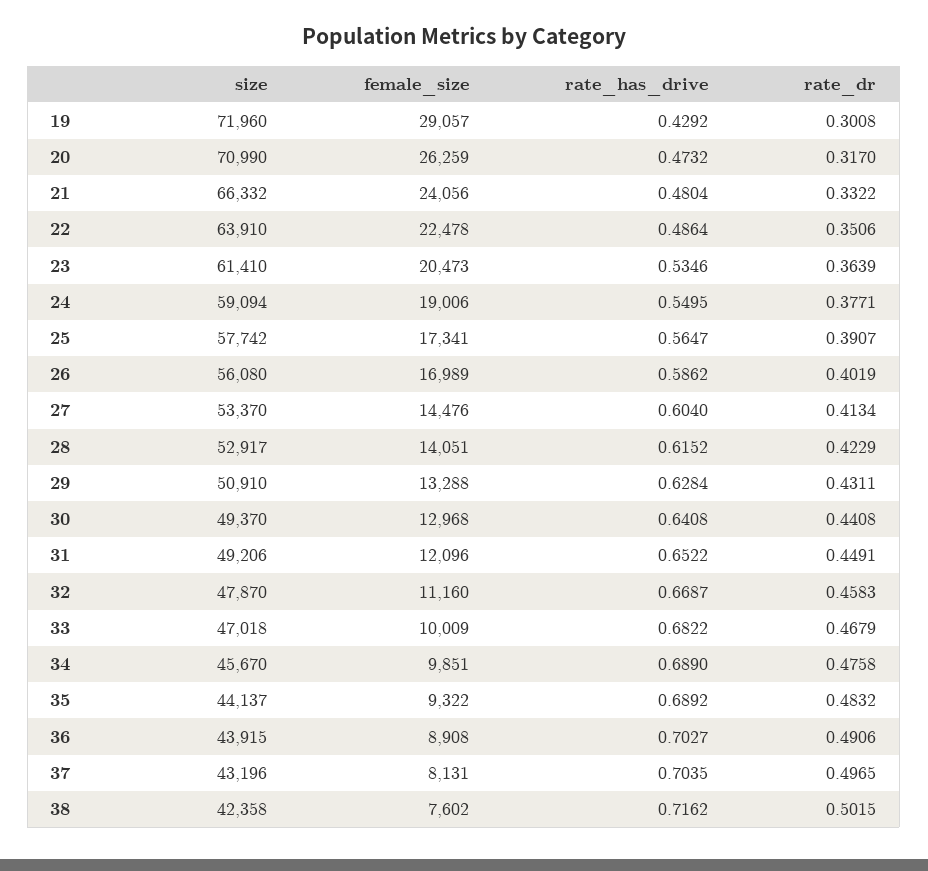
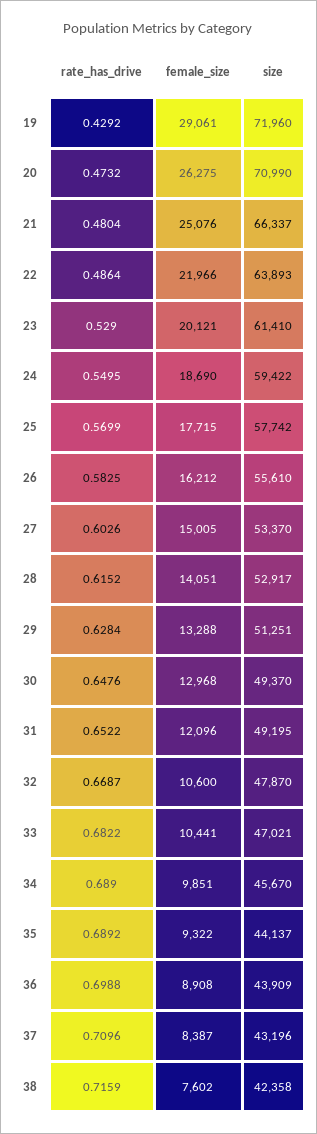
female_size, 19: 29057 -> 29061
rate_dr, 19: 0.3008 -> none
female_size, 20: 26259 -> 26275
rate_dr, 20: 0.317 -> none
size, 21: 66332 -> 66337
female_size, 21: 24056 -> 25076
rate_dr, 21: 0.3322 -> none
size, 22: 63910 -> 63893
female_size, 22: 22478 -> 21966
rate_dr, 22: 0.3506 -> none
female_size, 23: 20473 -> 20121
rate_has_drive, 23: 0.5346 -> 0.529
rate_dr, 23: 0.3639 -> none
size, 24: 59094 -> 59422
female_size, 24: 19006 -> 18690
rate_dr, 24: 0.3771 -> none
female_size, 25: 17341 -> 17715
rate_has_drive, 25: 0.5647 -> 0.5699
rate_dr, 25: 0.3907 -> none
size, 26: 56080 -> 55610
female_size, 26: 16989 -> 16212
rate_has_drive, 26: 0.5862 -> 0.5825
rate_dr, 26: 0.4019 -> none
female_size, 27: 14476 -> 15005
rate_has_drive, 27: 0.604 -> 0.6026
rate_dr, 27: 0.4134 -> none
rate_dr, 28: 0.4229 -> none
size, 29: 50910 -> 51251
rate_dr, 29: 0.4311 -> none
rate_has_drive, 30: 0.6408 -> 0.6476
rate_dr, 30: 0.4408 -> none
size, 31: 49206 -> 49195
rate_dr, 31: 0.4491 -> none
female_size, 32: 11160 -> 10600
rate_dr, 32: 0.4583 -> none
size, 33: 47018 -> 47021
female_size, 33: 10009 -> 10441
rate_dr, 33: 0.4679 -> none
rate_dr, 34: 0.4758 -> none
rate_dr, 35: 0.4832 -> none
size, 36: 43915 -> 43909
rate_has_drive, 36: 0.7027 -> 0.6988
rate_dr, 36: 0.4906 -> none
female_size, 37: 8131 -> 8387
rate_has_drive, 37: 0.7035 -> 0.7096
rate_dr, 37: 0.4965 -> none
rate_has_drive, 38: 0.7162 -> 0.7159
rate_dr, 38: 0.5015 -> none

